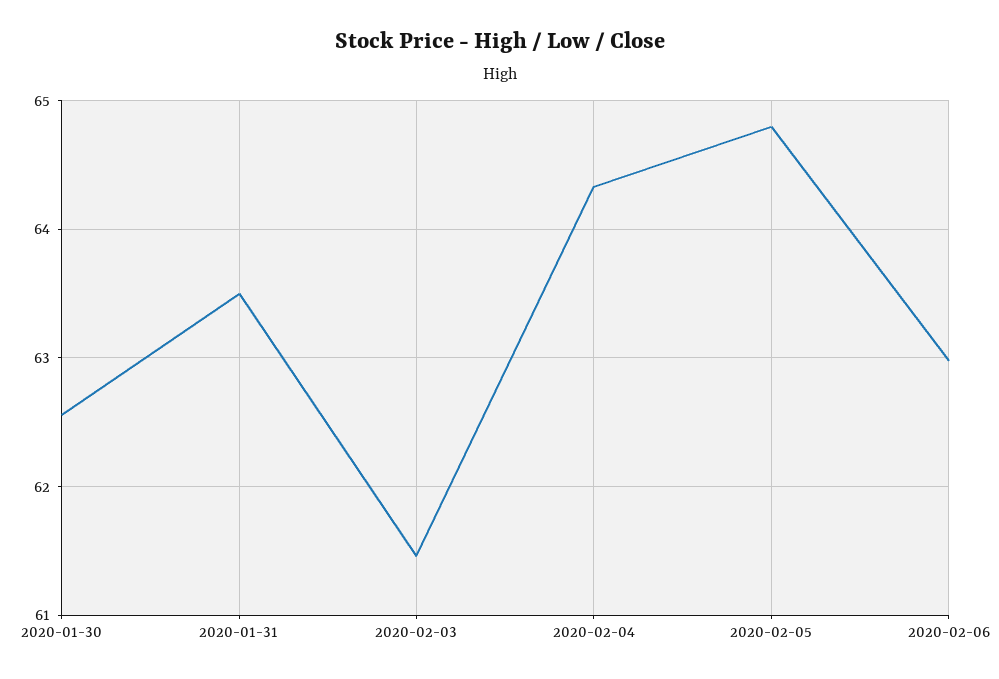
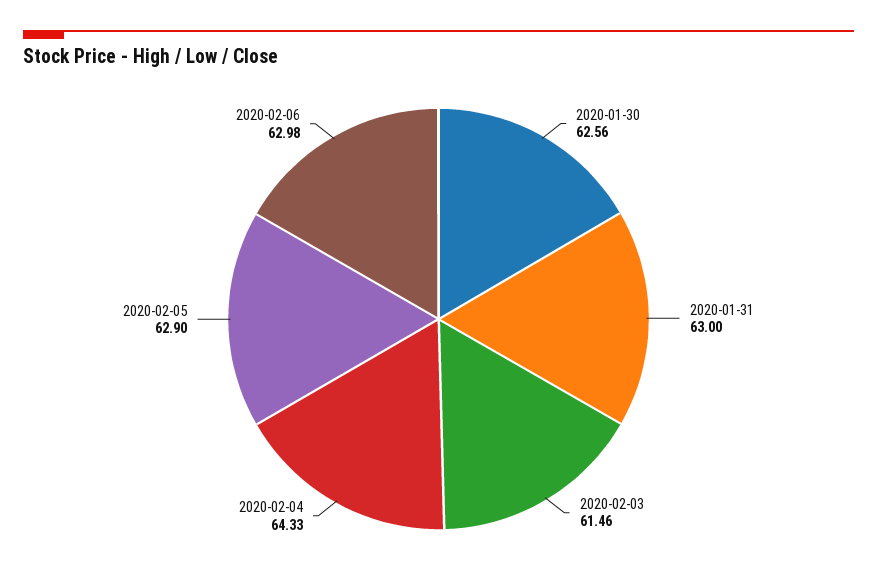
2020-01-31: 63.5 -> 63
2020-02-05: 64.8 -> 62.9

